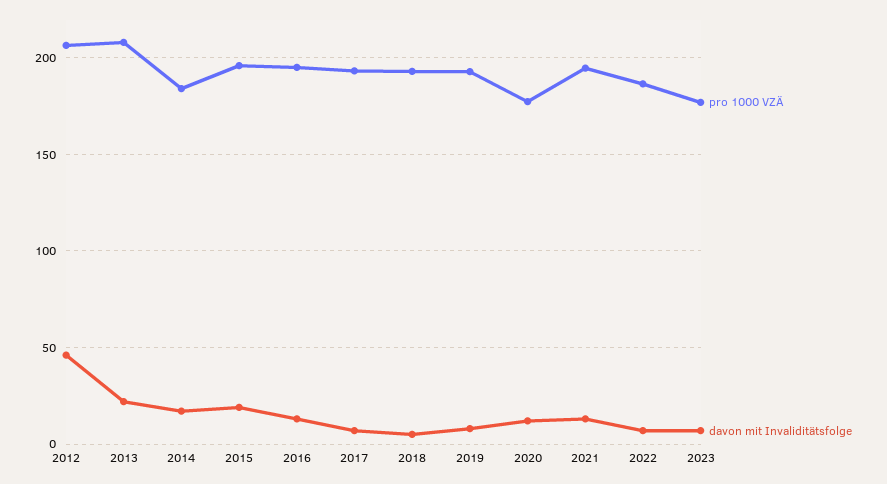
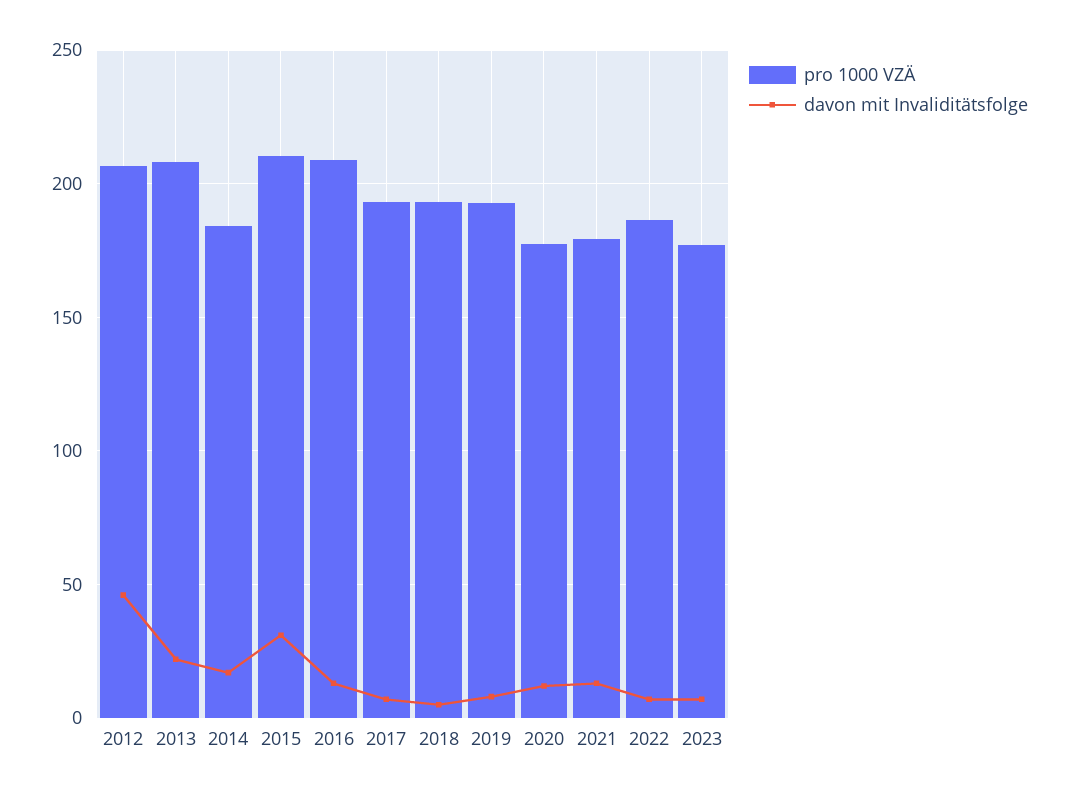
pro 1000 VZÄ, 2015: 195 -> 210
davon mit Invaliditätsfolge, 2015: 20 -> 30
pro 1000 VZÄ, 2016: 195 -> 210
pro 1000 VZÄ, 2021: 195 -> 180

